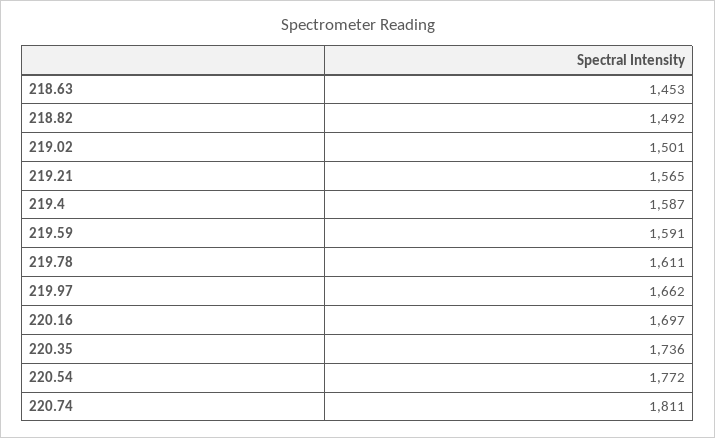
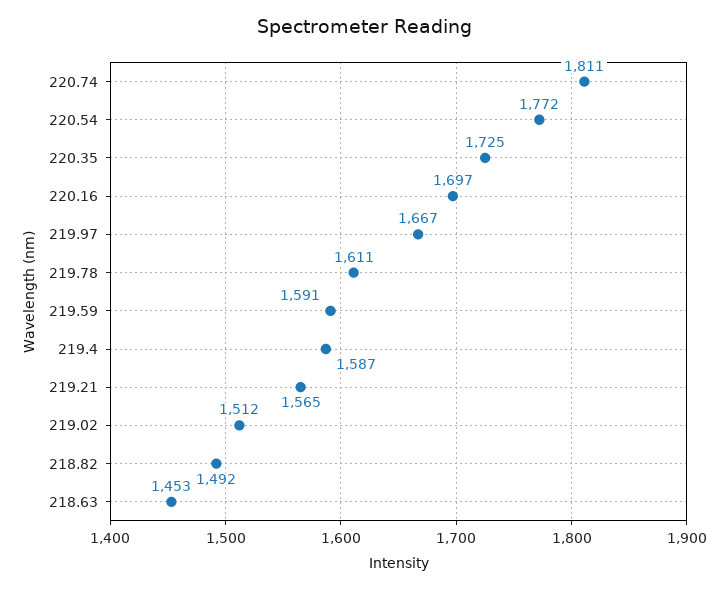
219.02: 1501 -> 1512
219.97: 1662 -> 1667
220.35: 1736 -> 1725

